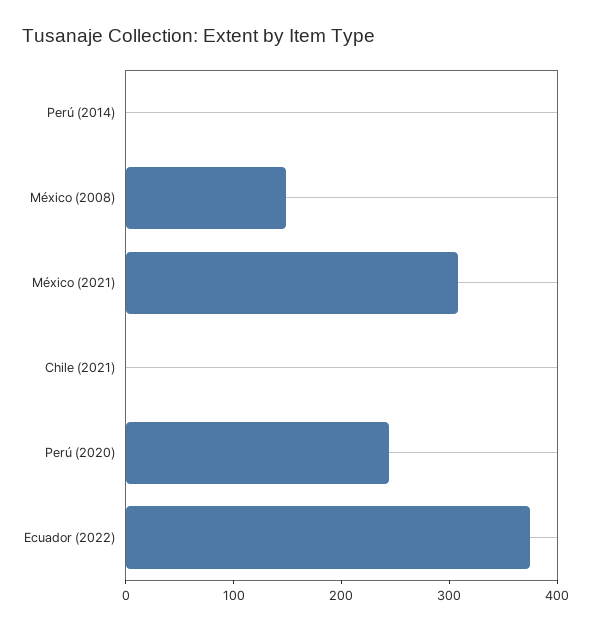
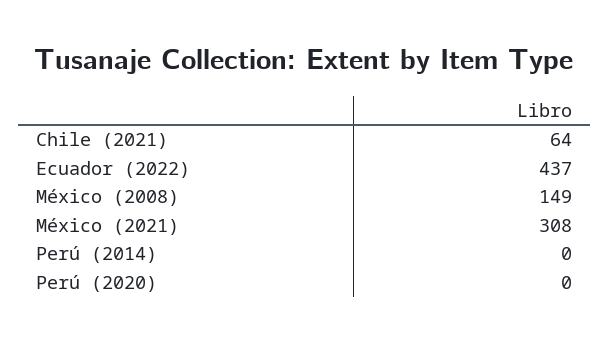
Chile (2021): 0 -> 64
Perú (2020): 240 -> 0
Ecuador (2022): 380 -> 437

